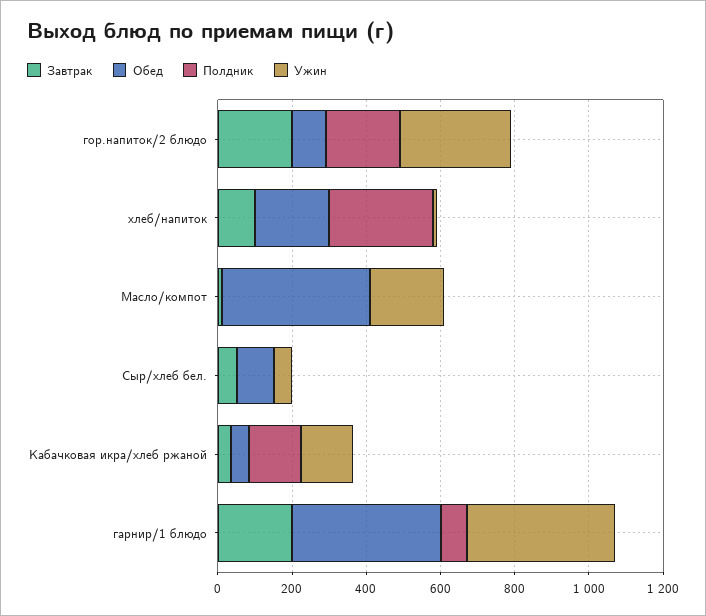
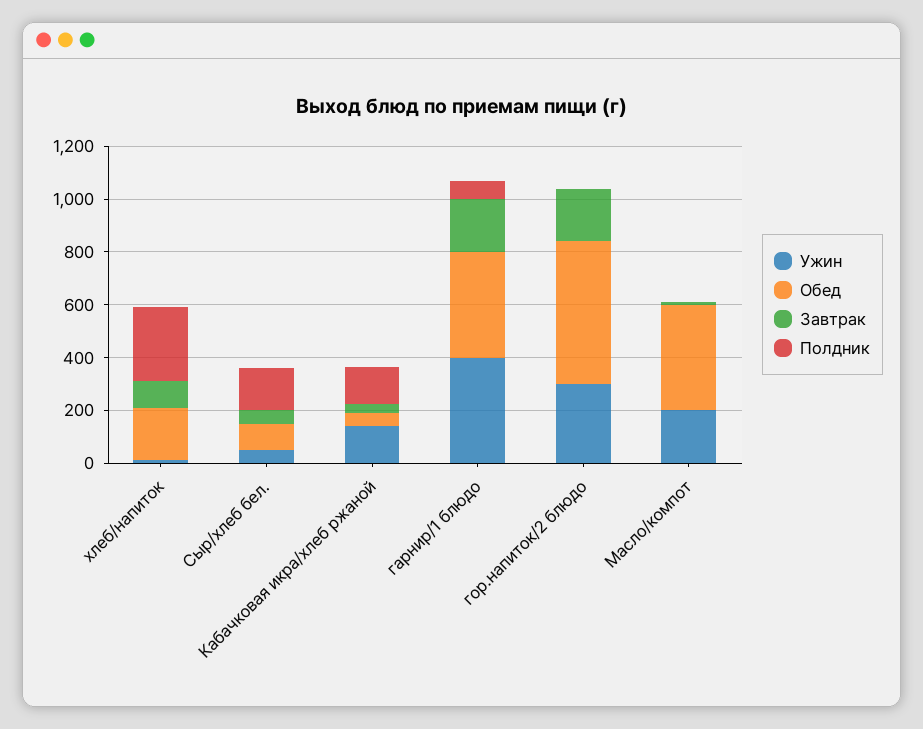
Обед, гор.напиток/2 блюдо: 100 -> 550
Полдник, гор.напиток/2 блюдо: 200 -> 0
Полдник, Сыр/хлеб бел.: 0 -> 150

